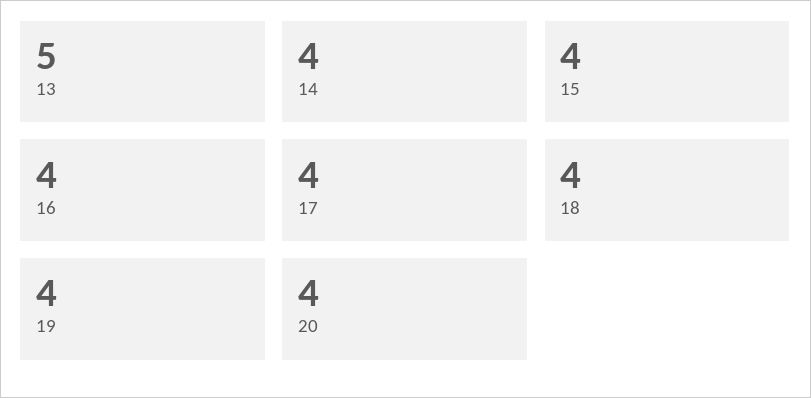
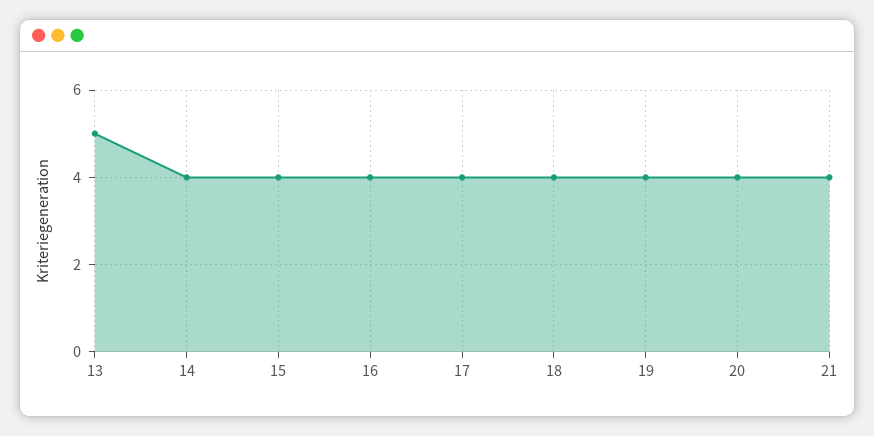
21: none -> 4

